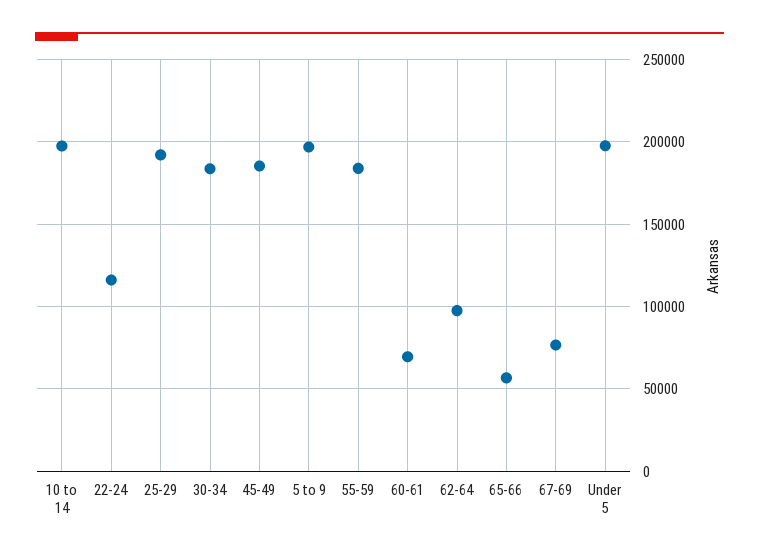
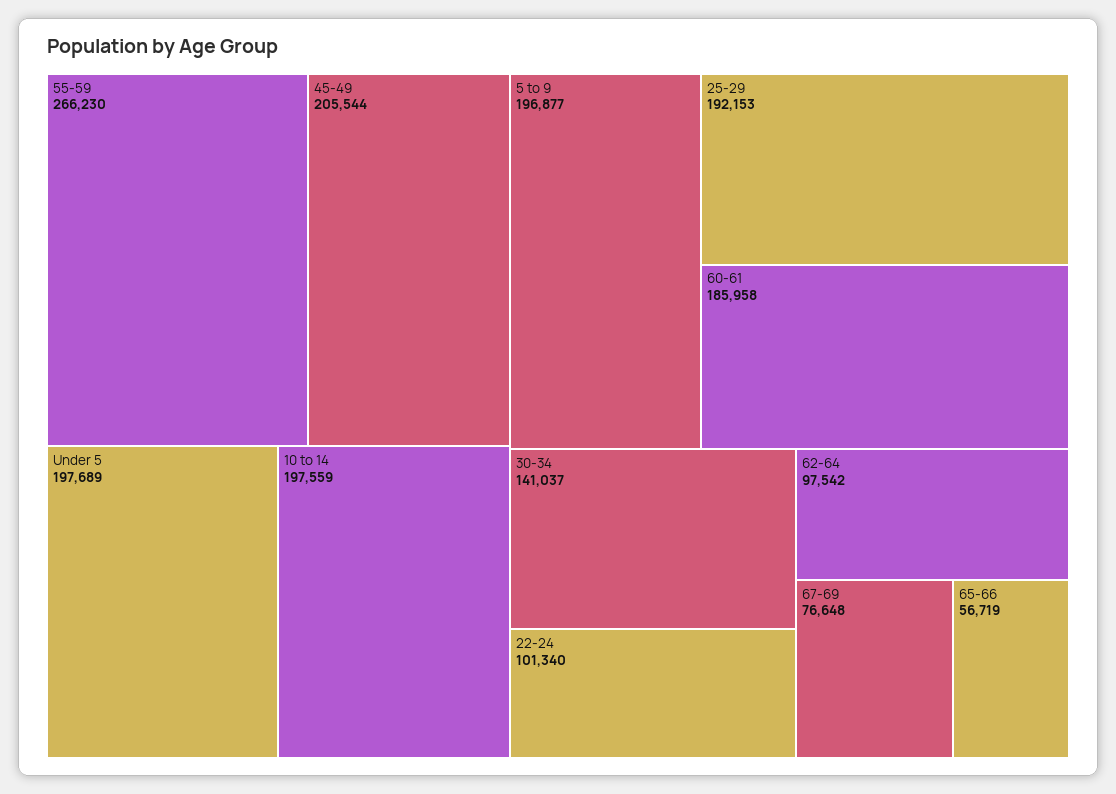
22-24: 115000 -> 101340
30-34: 185000 -> 141037
45-49: 185000 -> 205544
55-59: 185000 -> 266230
60-61: 70000 -> 185958

